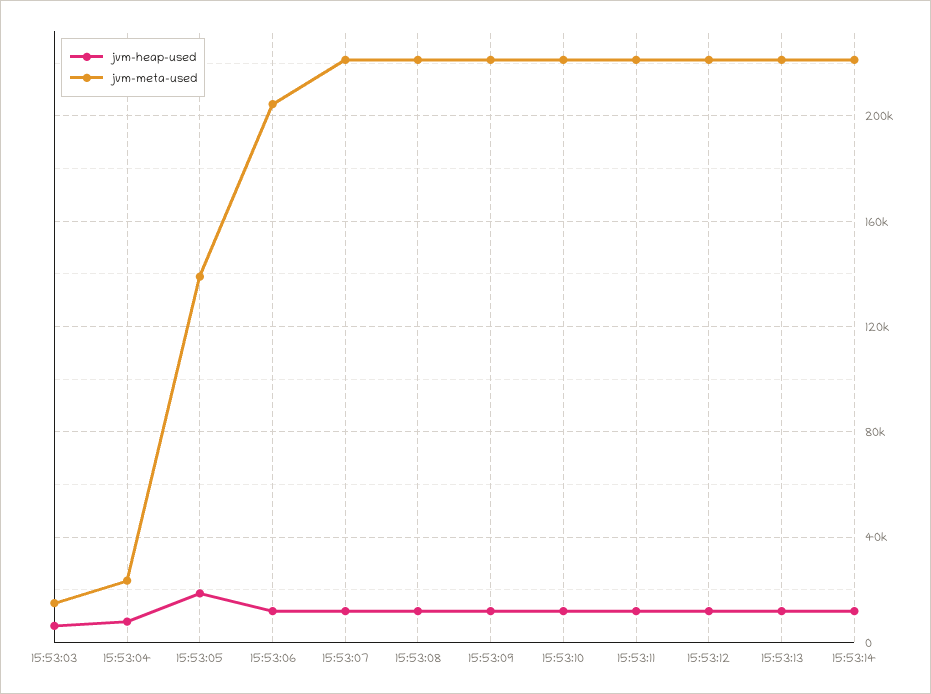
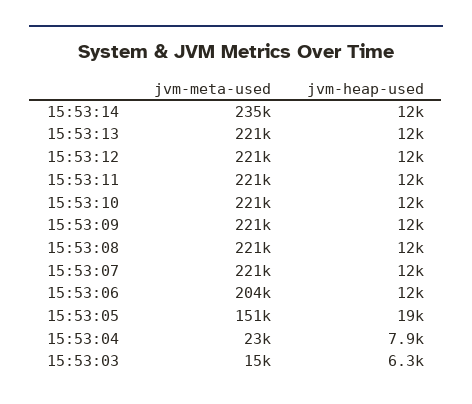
jvm-meta-used, 15:53:05: 140000 -> 151000
jvm-meta-used, 15:53:14: 220000 -> 235000

